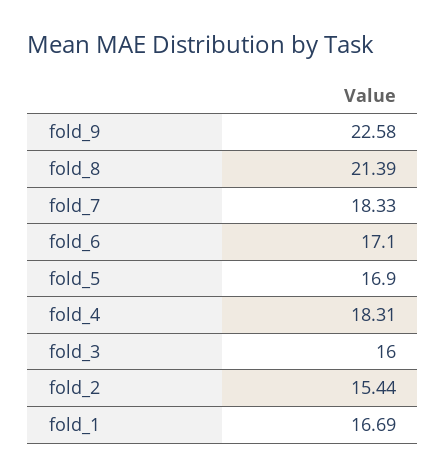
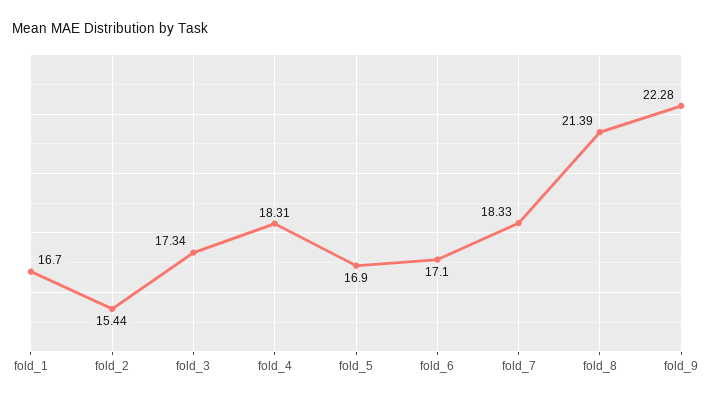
fold_9: 22.58 -> 22.28
fold_3: 16 -> 17.34
fold_1: 16.69 -> 16.7

